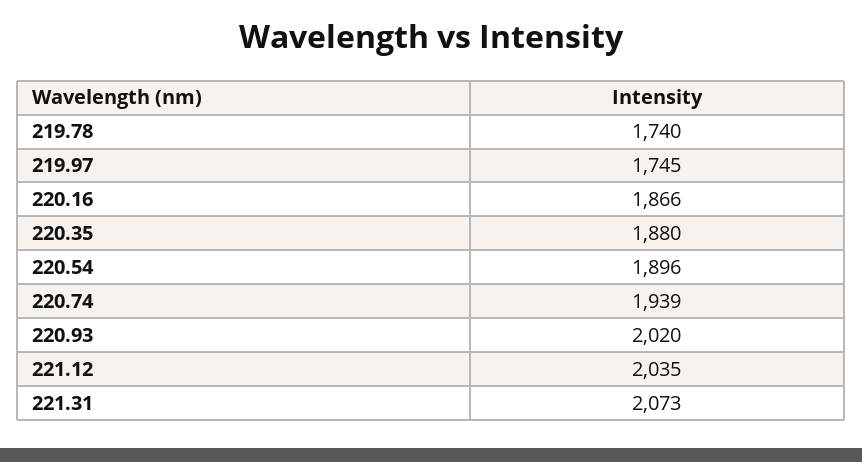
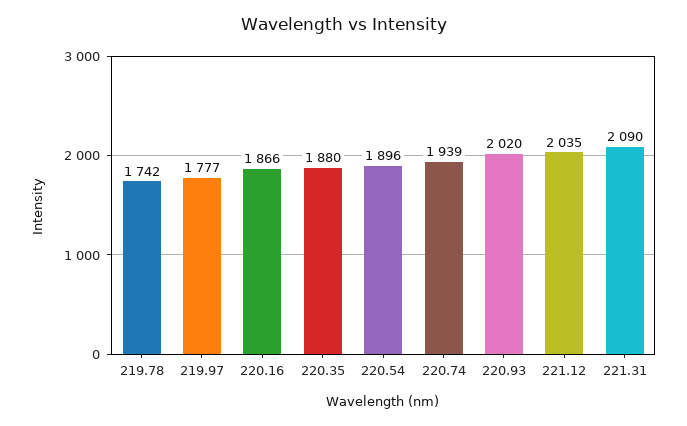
219.78: 1740 -> 1742
219.97: 1745 -> 1777
221.31: 2073 -> 2090

